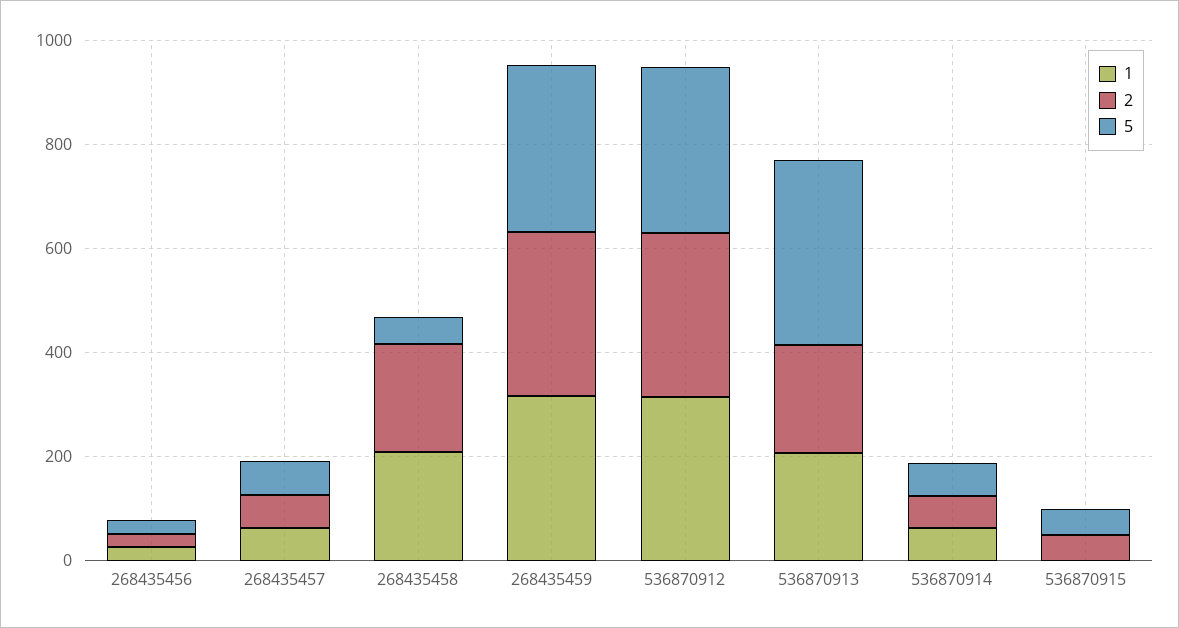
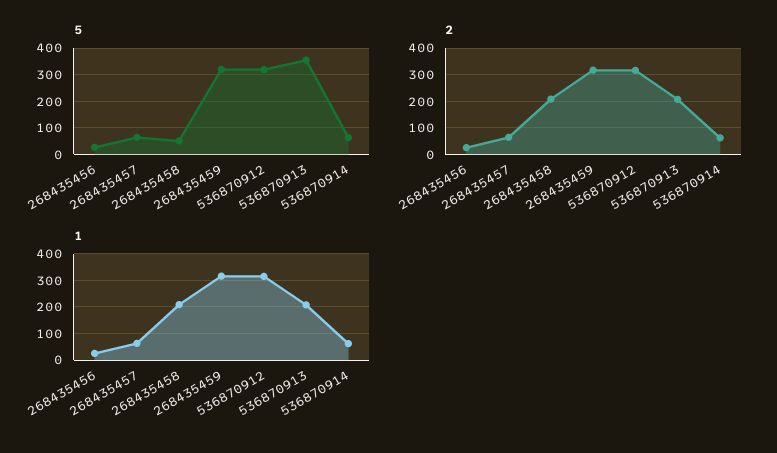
1, 536870915: 0 -> none
2, 536870915: 50 -> none
5, 536870915: 50 -> none

